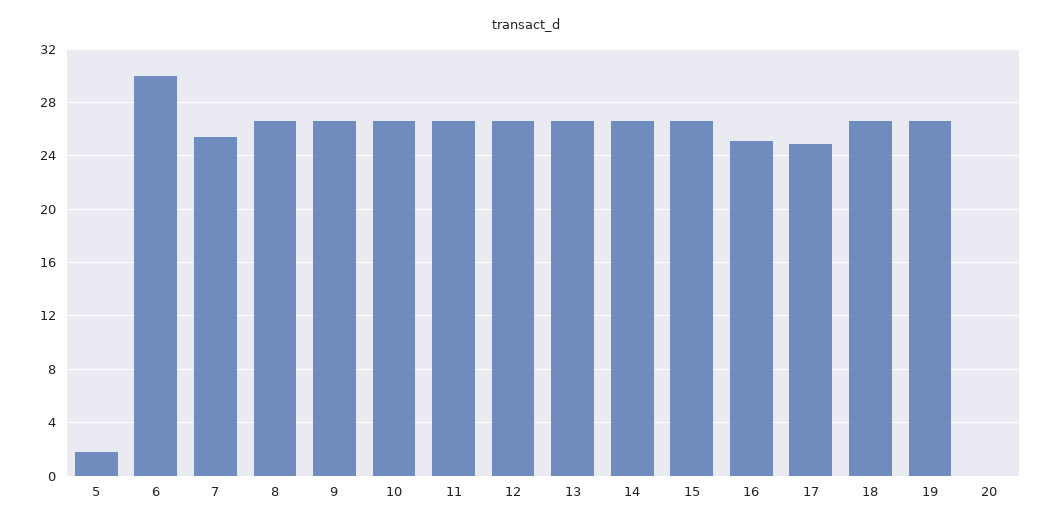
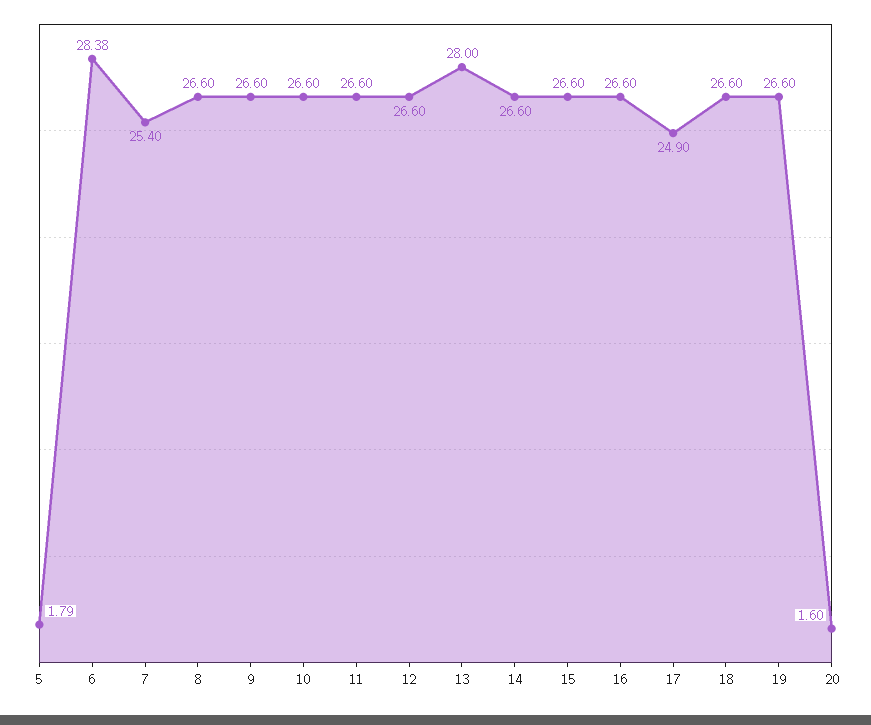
6: 30 -> 28.38
13: 26.5 -> 28
16: 25 -> 26.6
20: 0 -> 1.6

